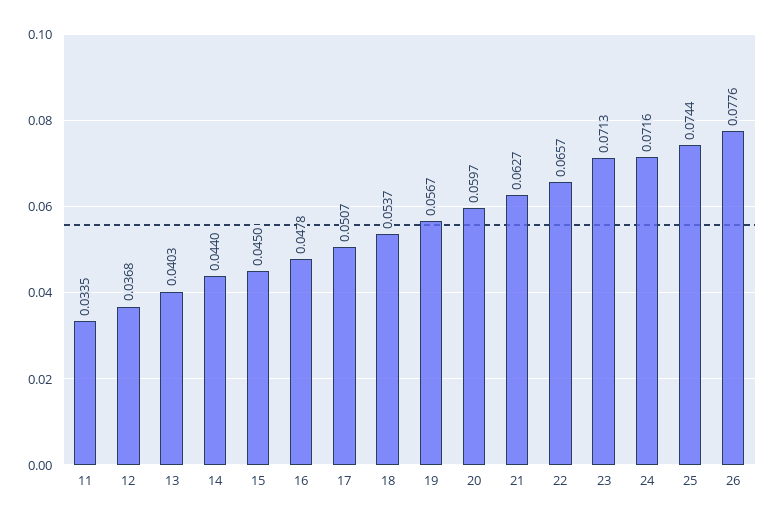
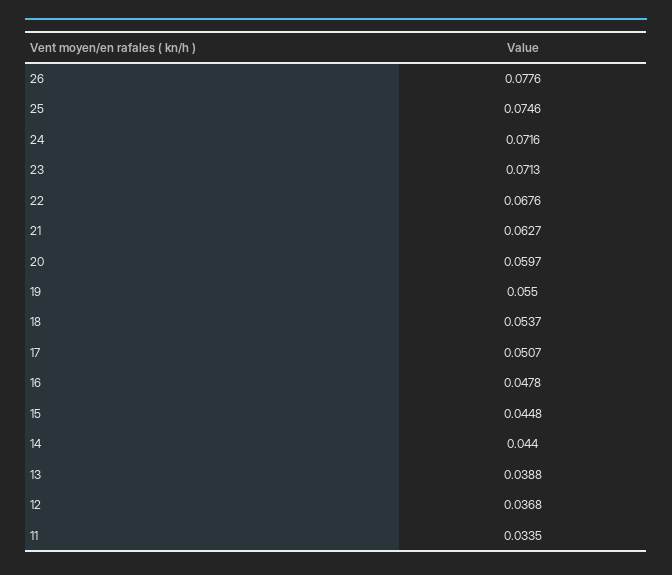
13: 0.0403 -> 0.0388
15: 0.045 -> 0.0448
19: 0.0567 -> 0.055
22: 0.0657 -> 0.0676
25: 0.0744 -> 0.0746

